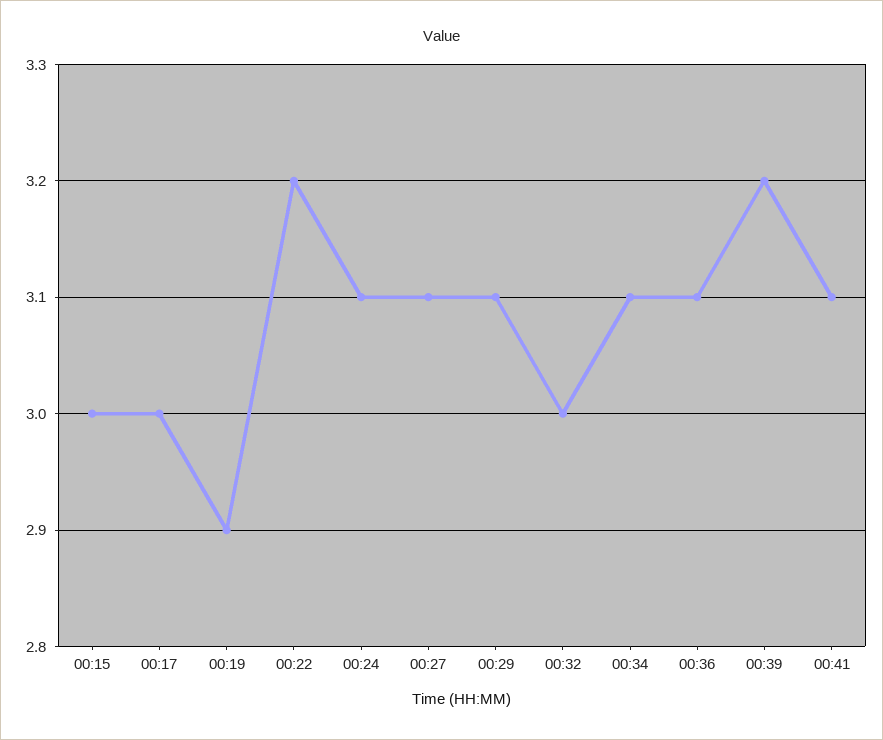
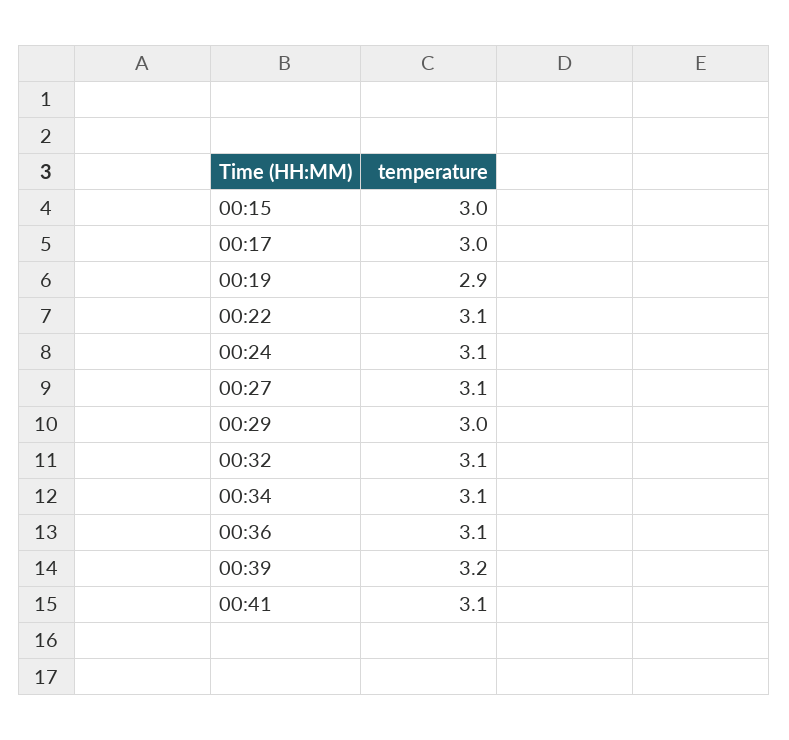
00:22: 3.2 -> 3.1
00:29: 3.1 -> 3
00:32: 3 -> 3.1

